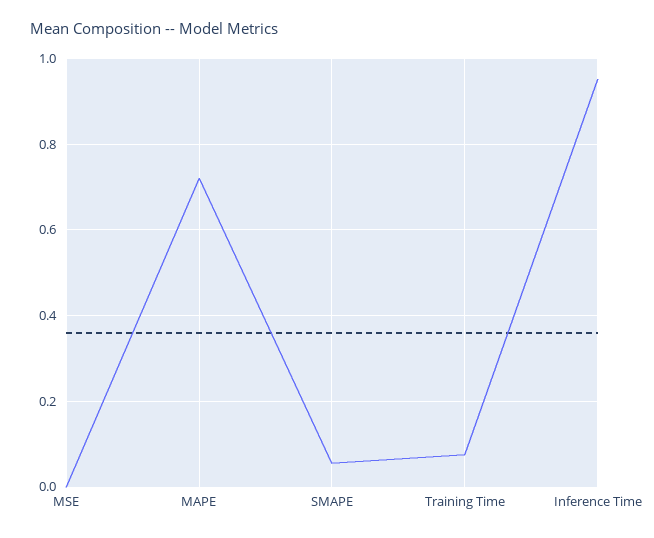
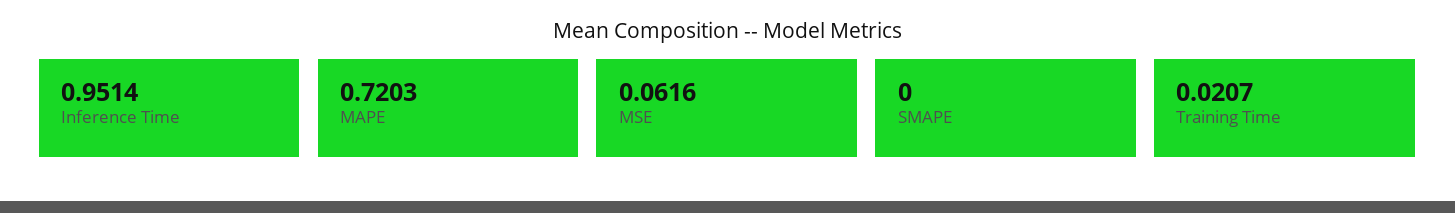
MSE: 0 -> 0.0616
SMAPE: 0.06 -> 0
Training Time: 0.08 -> 0.0207

